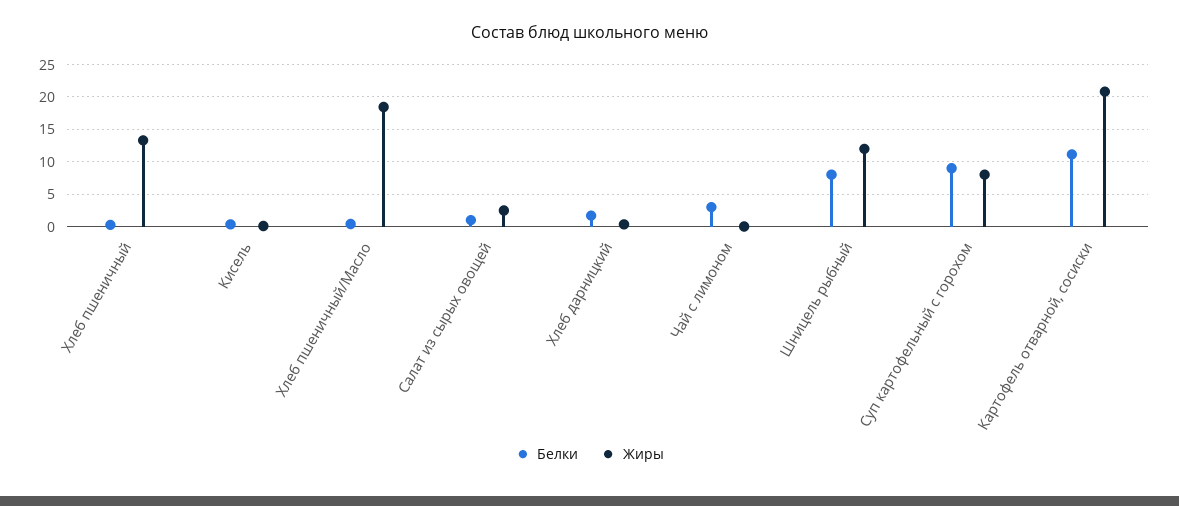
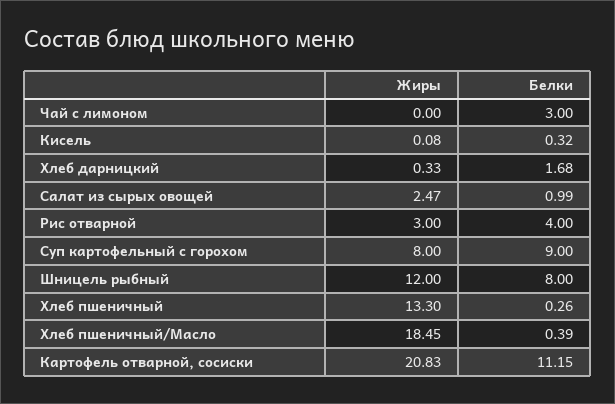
Жиры, Рис отварной: none -> 3
Белки, Рис отварной: none -> 4

